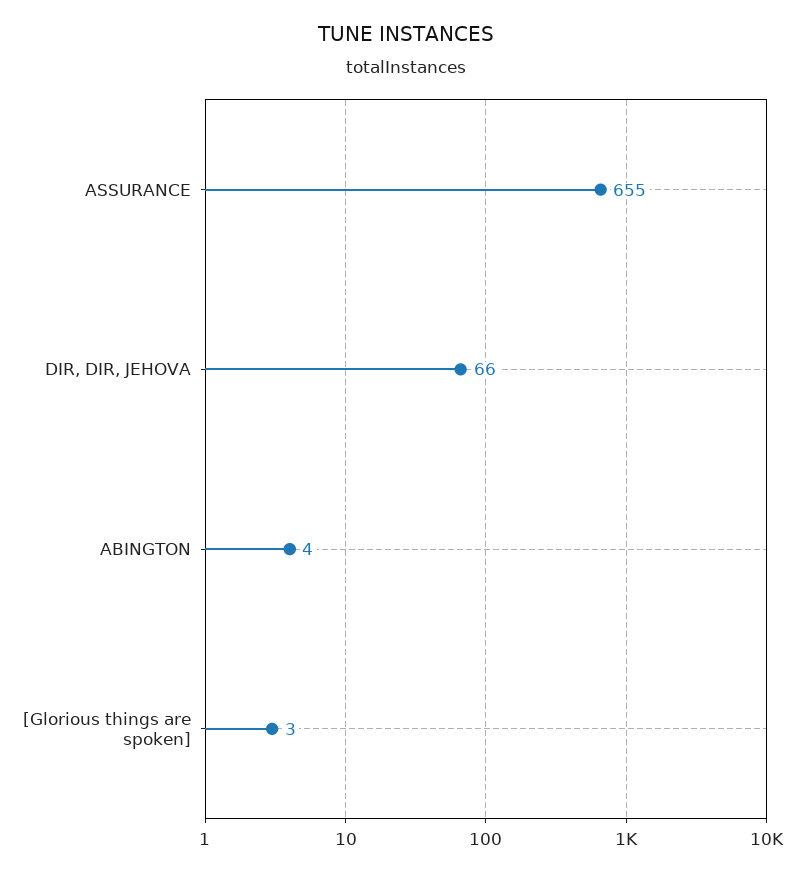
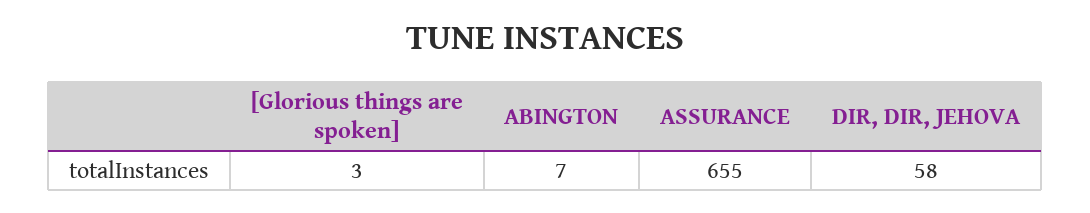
DIR, DIR, JEHOVA: 66 -> 58
ABINGTON: 4 -> 7

